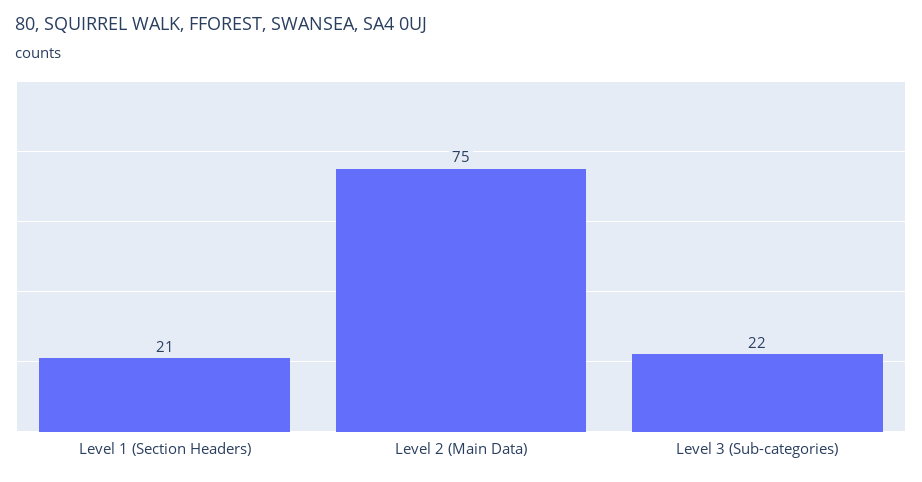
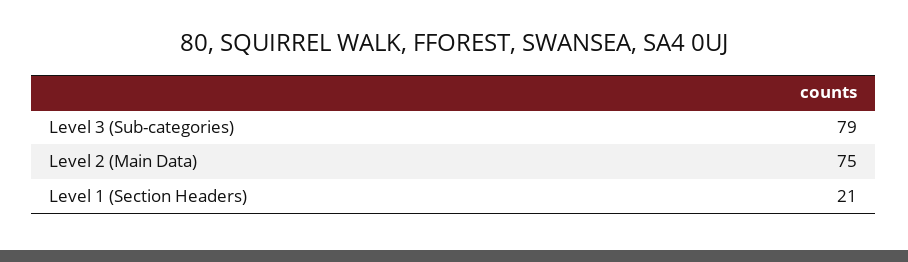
Level 3 (Sub-categories): 22 -> 79

